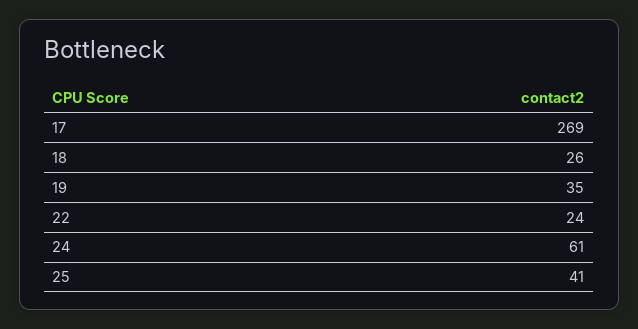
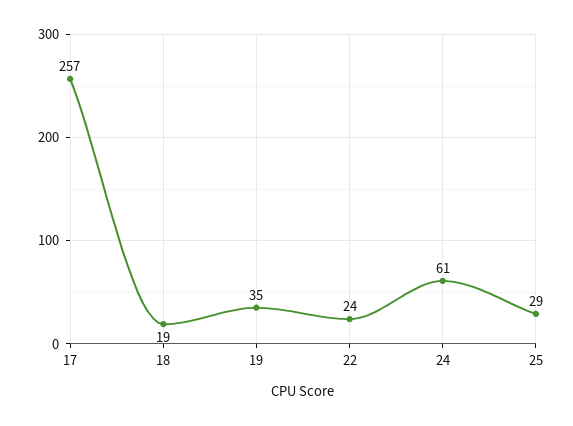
17: 269 -> 257
18: 26 -> 19
25: 41 -> 29

